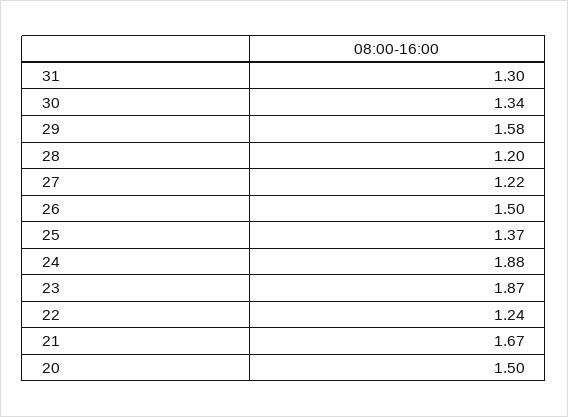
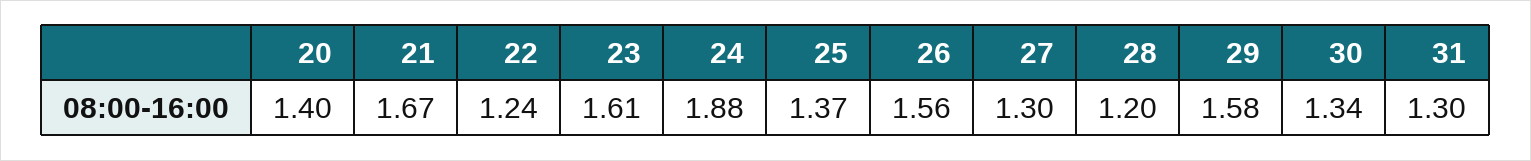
27: 1.22 -> 1.3
26: 1.5 -> 1.56
23: 1.87 -> 1.61
20: 1.5 -> 1.4

